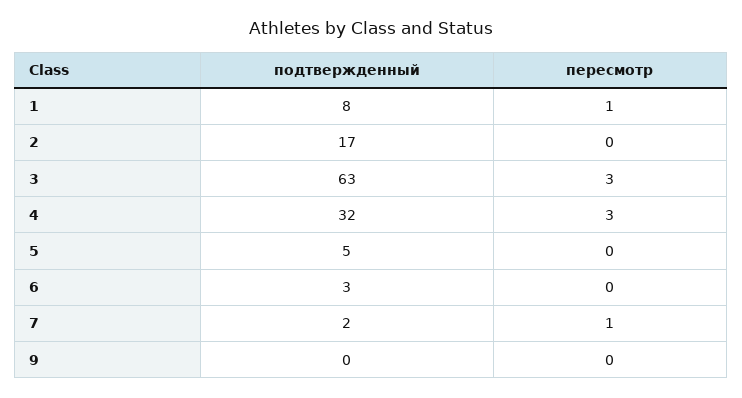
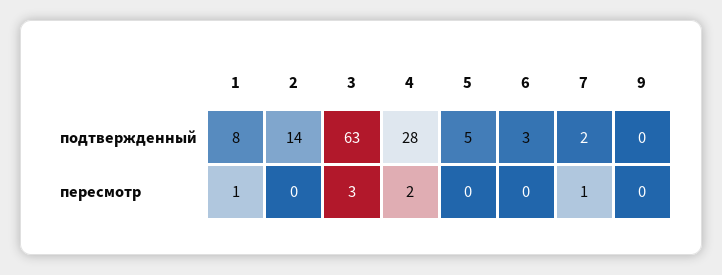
подтвержденный, 2: 17 -> 14
подтвержденный, 4: 32 -> 28
пересмотр, 4: 3 -> 2

